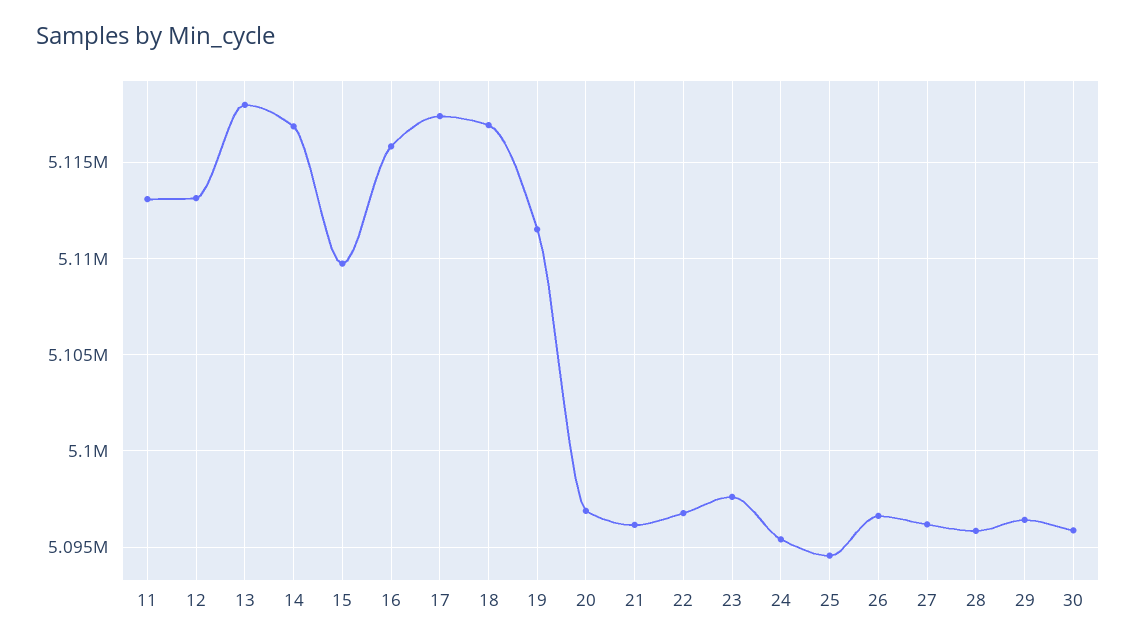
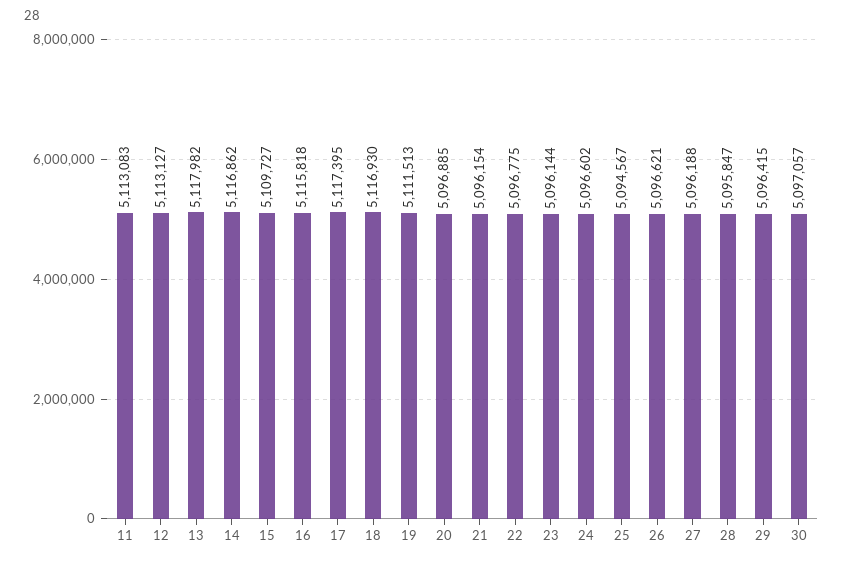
23: 5097500 -> 5096144
24: 5095500 -> 5096602
30: 5096000 -> 5097057

